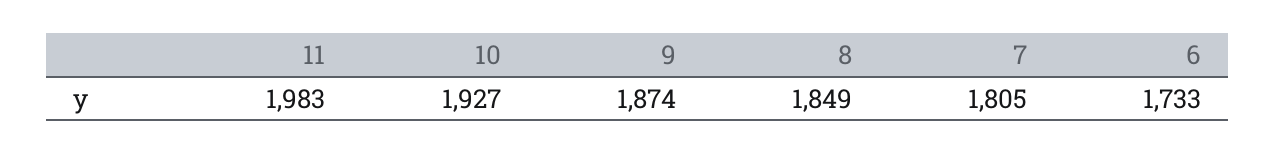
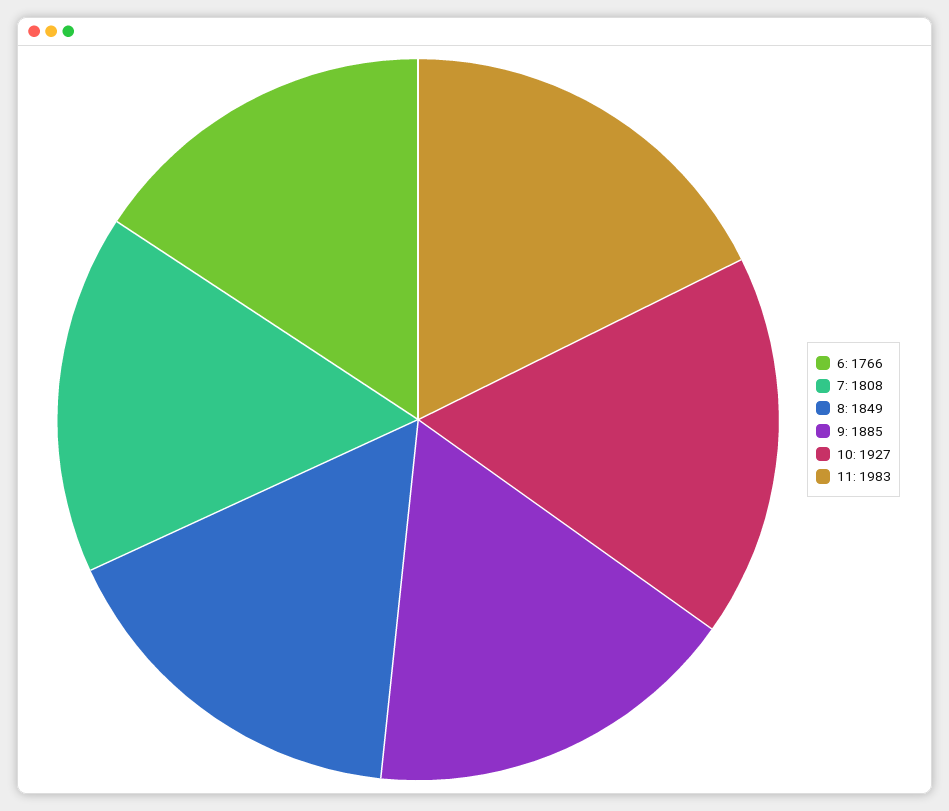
9: 1874 -> 1885
7: 1805 -> 1808
6: 1733 -> 1766

